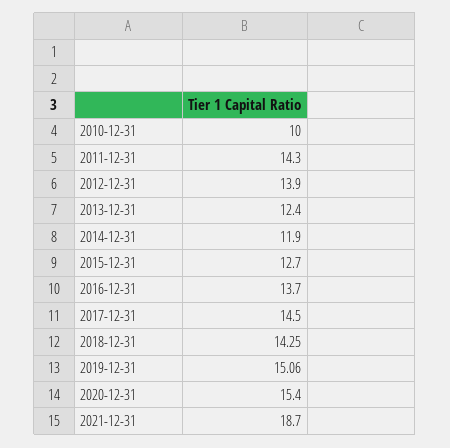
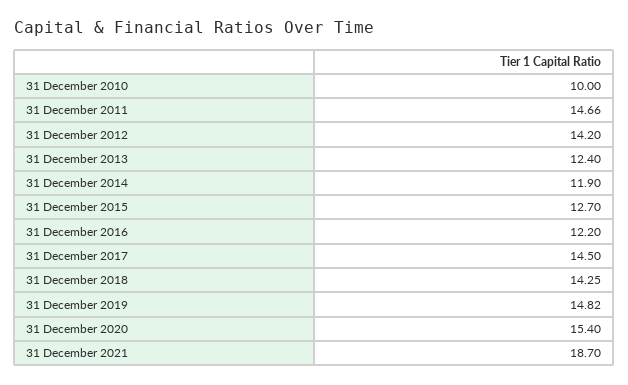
2011-12-31: 14.3 -> 14.66
2012-12-31: 13.9 -> 14.2
2016-12-31: 13.7 -> 12.2
2019-12-31: 15.06 -> 14.82

